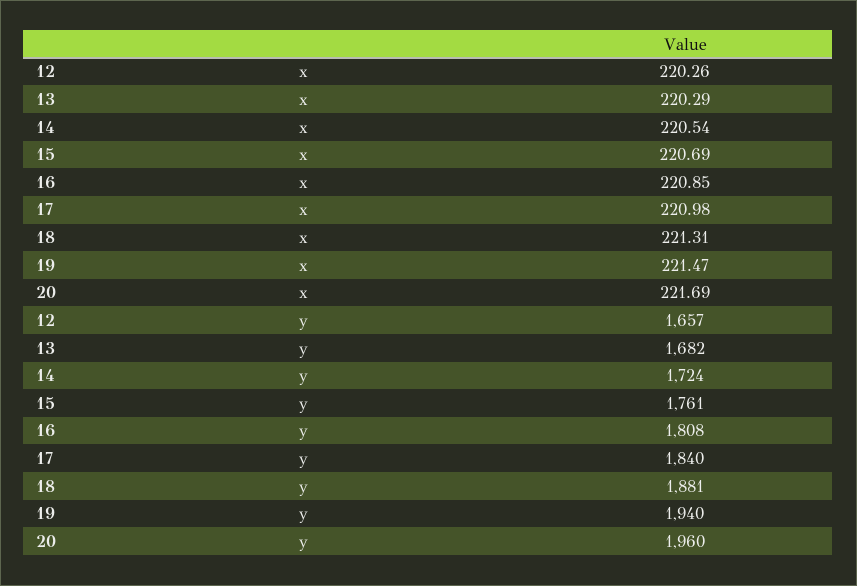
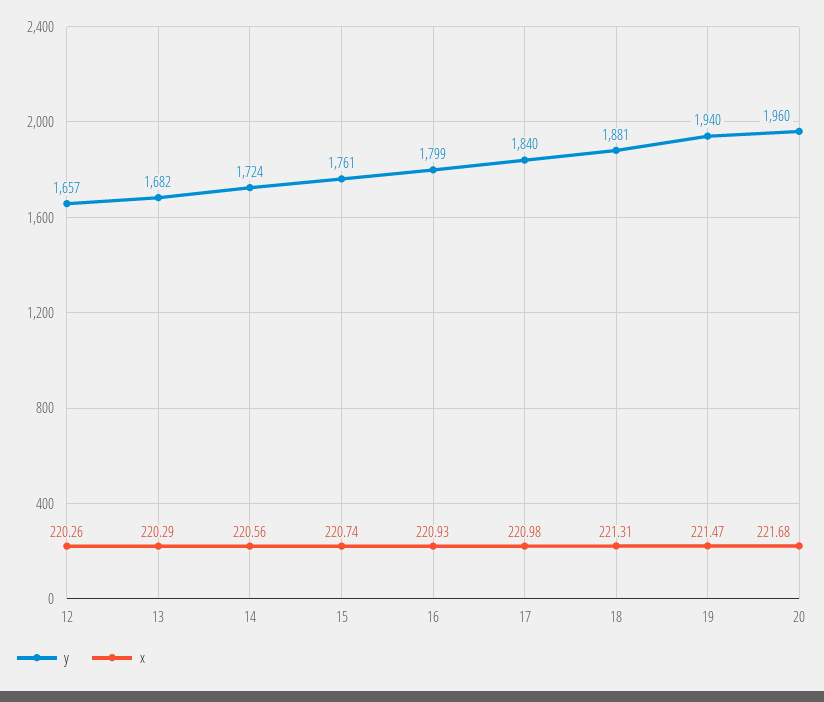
x, 14: 220.54 -> 220.56
x, 15: 220.69 -> 220.74
x, 16: 220.85 -> 220.93
x, 20: 221.69 -> 221.68
y, 16: 1808 -> 1799

